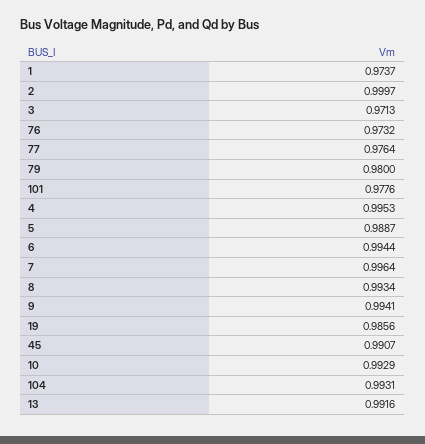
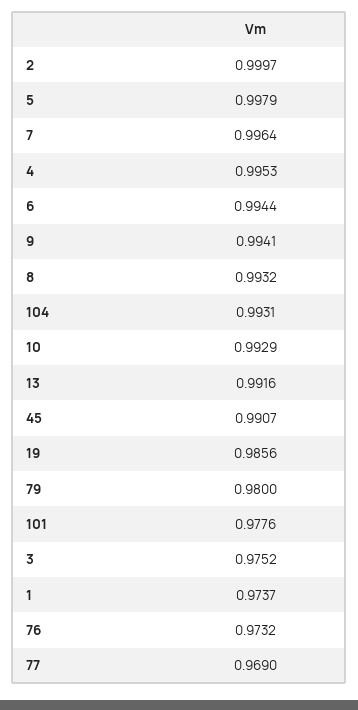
3: 0.9713 -> 0.9752
77: 0.9764 -> 0.969
5: 0.9887 -> 0.9979
8: 0.9934 -> 0.9932

